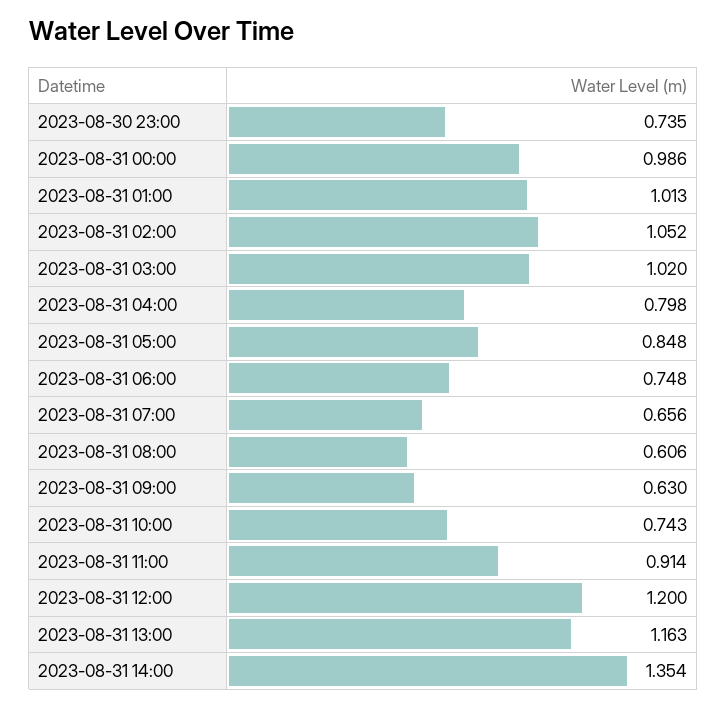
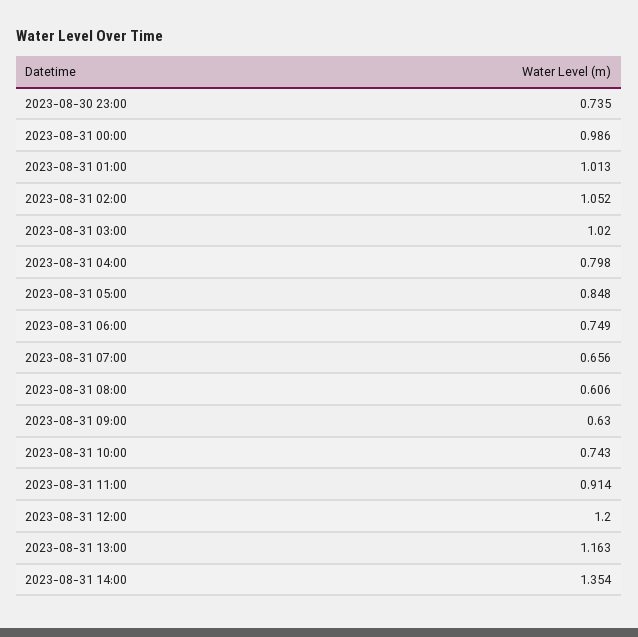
2023-08-31 06:00: 0.748 -> 0.749

